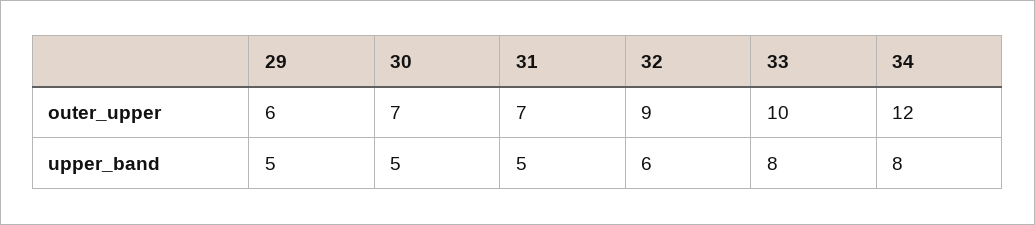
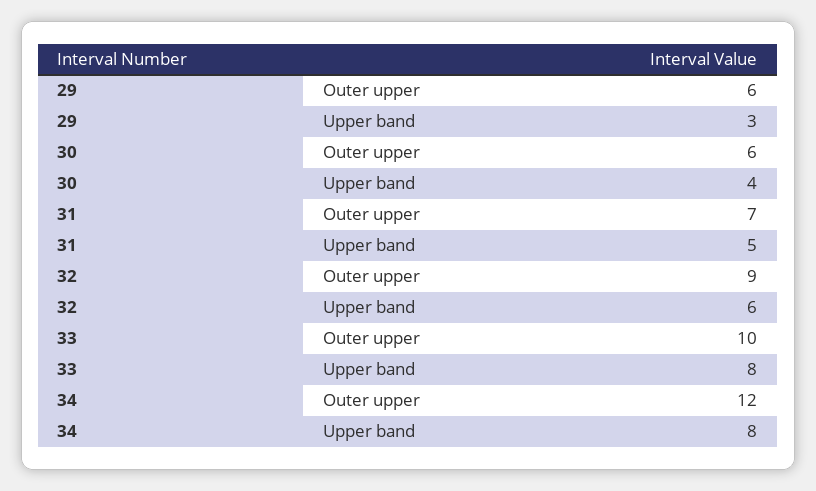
30, outer_upper: 7 -> 6
29, upper_band: 5 -> 3
30, upper_band: 5 -> 4

